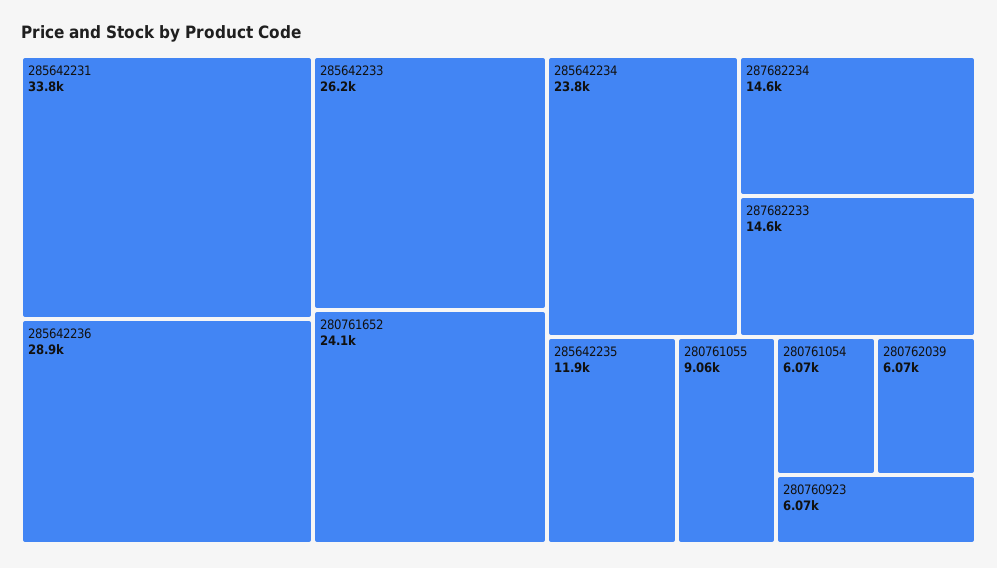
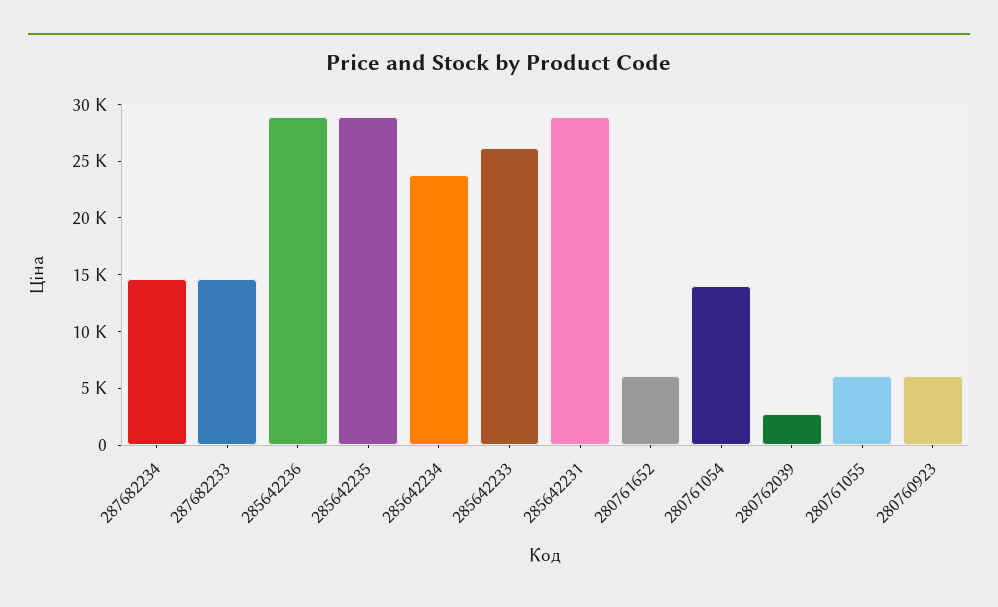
285642231: 33800 -> 29000
280761652: 24100 -> 6000
285642235: 11900 -> 29000
280761055: 9060 -> 6000
280761054: 6070 -> 14000
280762039: 6070 -> 3000

